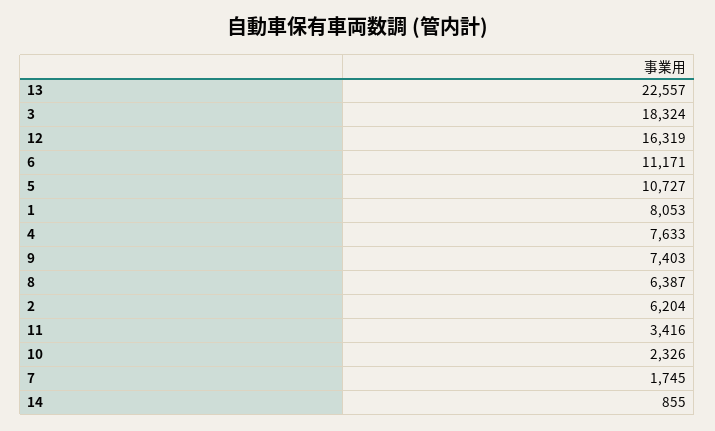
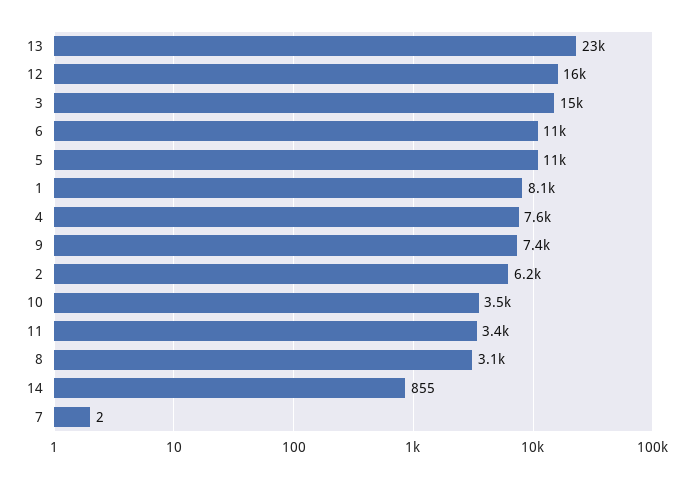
3: 18324 -> 15000
8: 6387 -> 3100
10: 2326 -> 3500
7: 1745 -> 2

